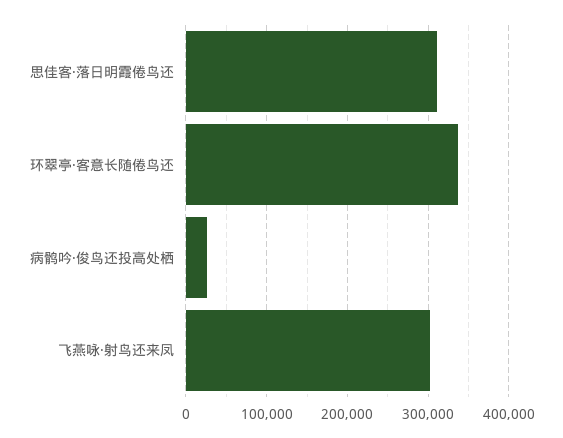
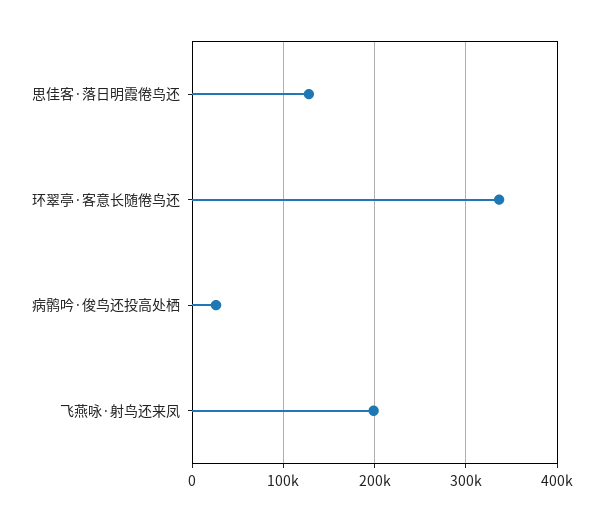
思佳客·落日明霞倦鸟还: 310000 -> 130000
飞燕咏·射鸟还来凤: 300000 -> 200000

